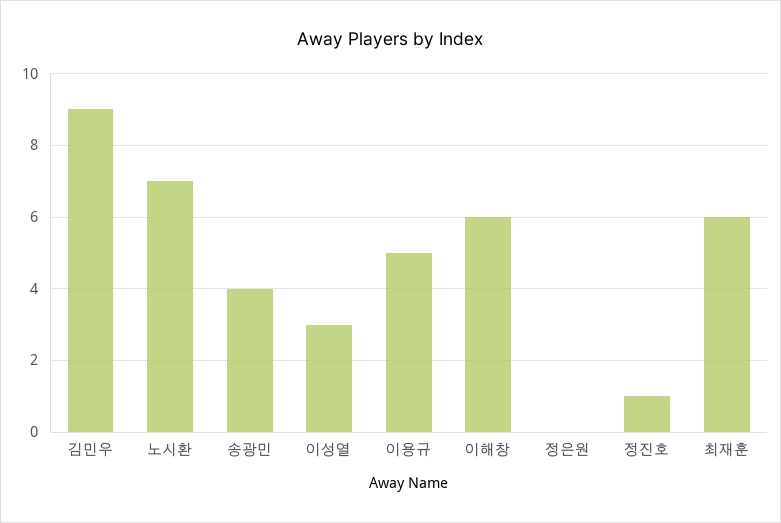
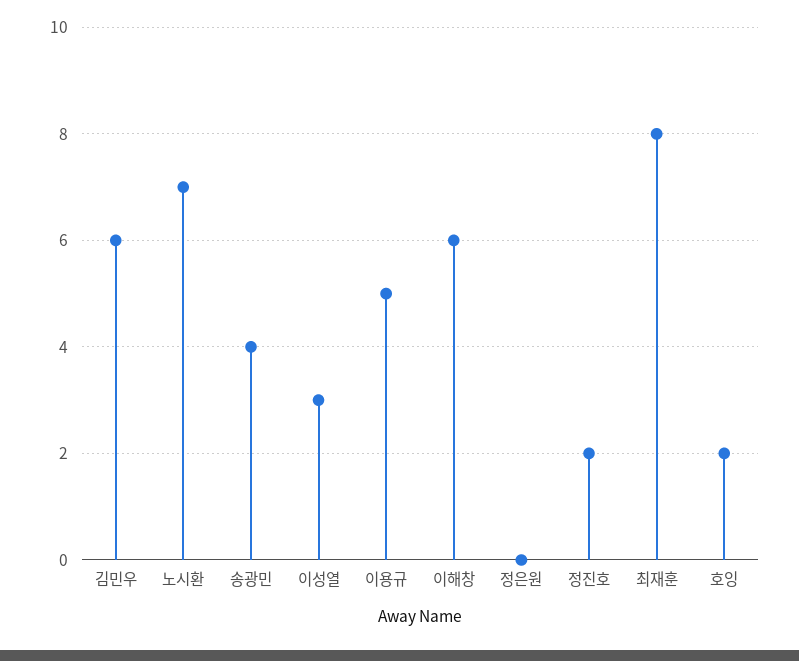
김민우: 9 -> 6
정진호: 1 -> 2
최재훈: 6 -> 8
호잉: none -> 2

